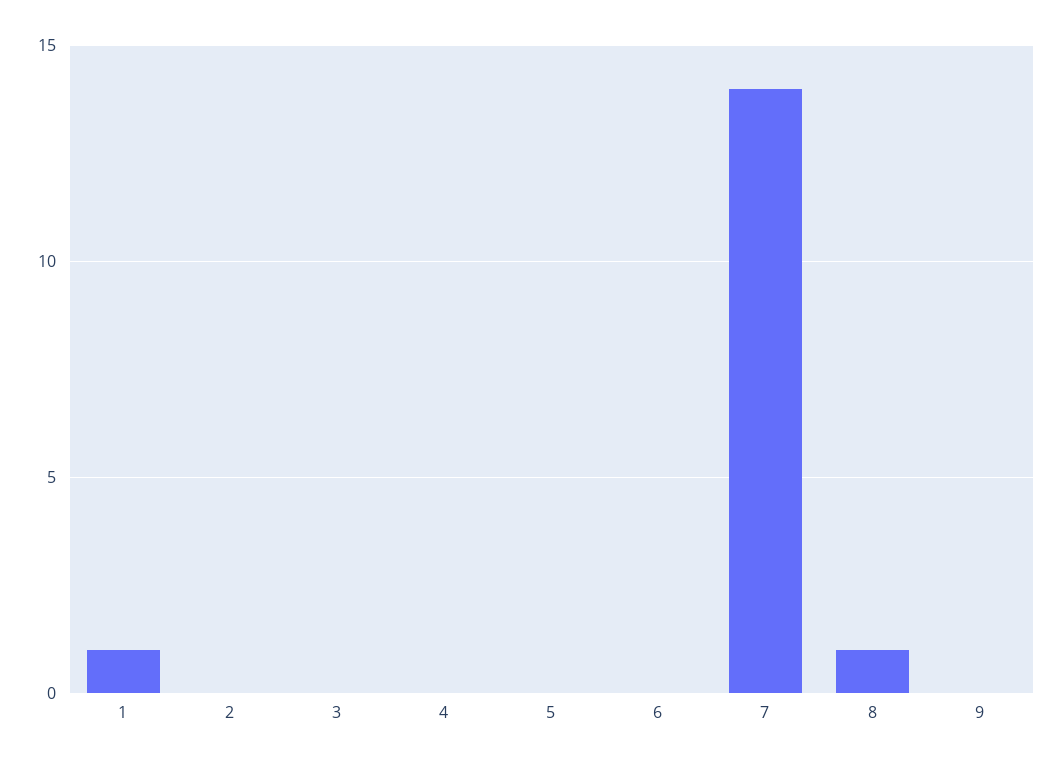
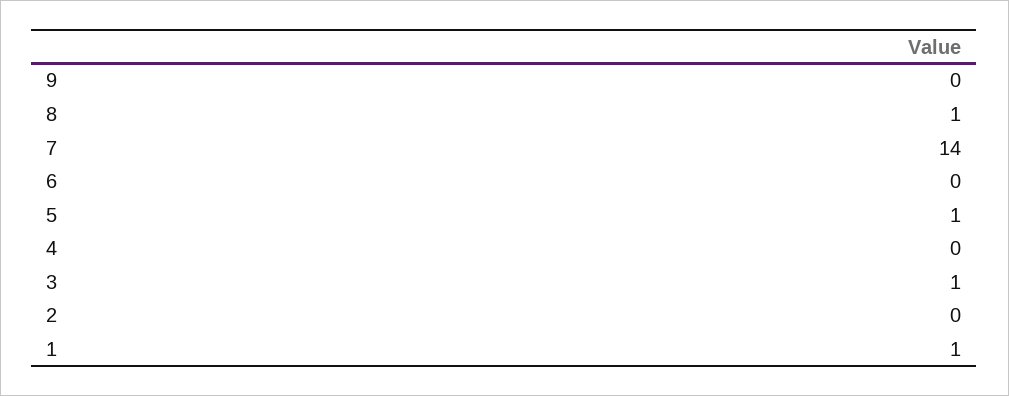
3: 0 -> 1
5: 0 -> 1

